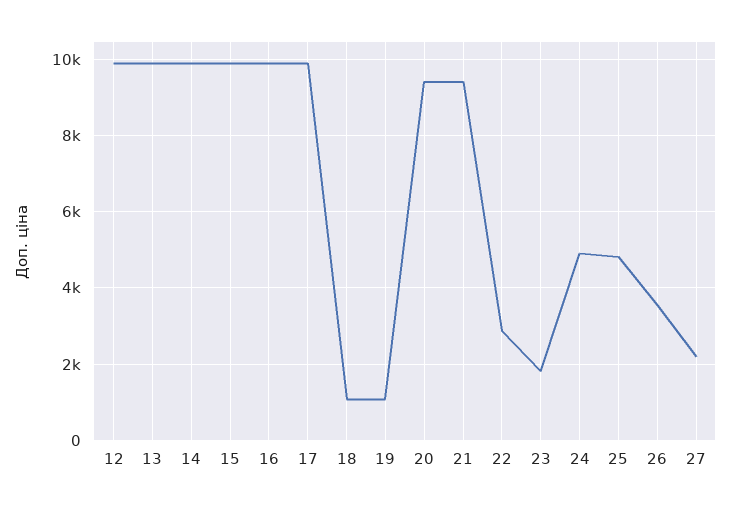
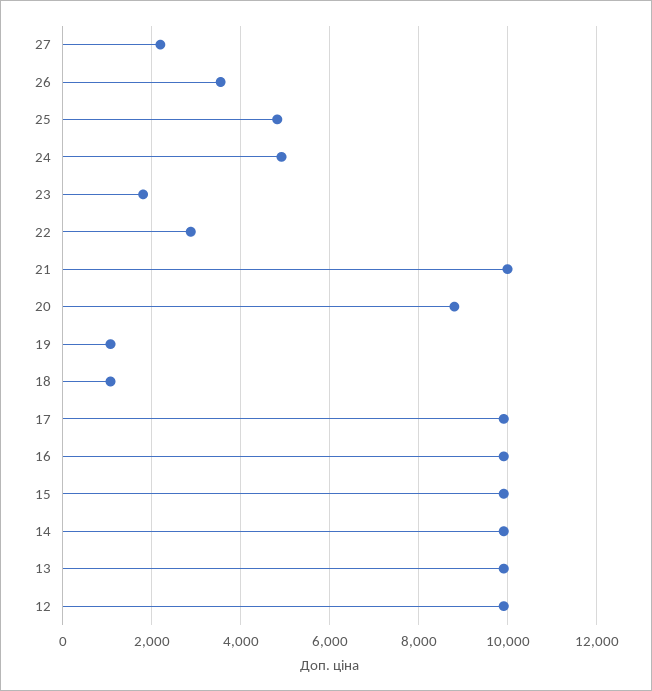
20: 9400 -> 8800
21: 9400 -> 10000

